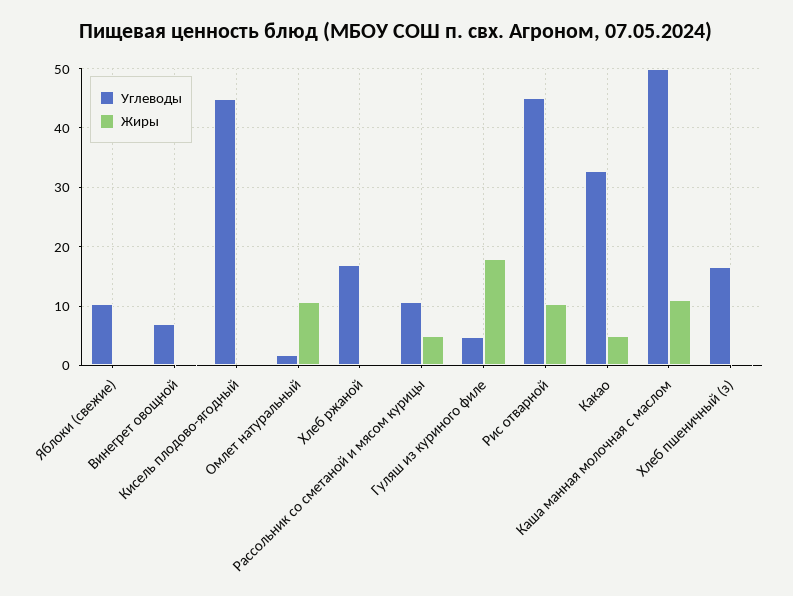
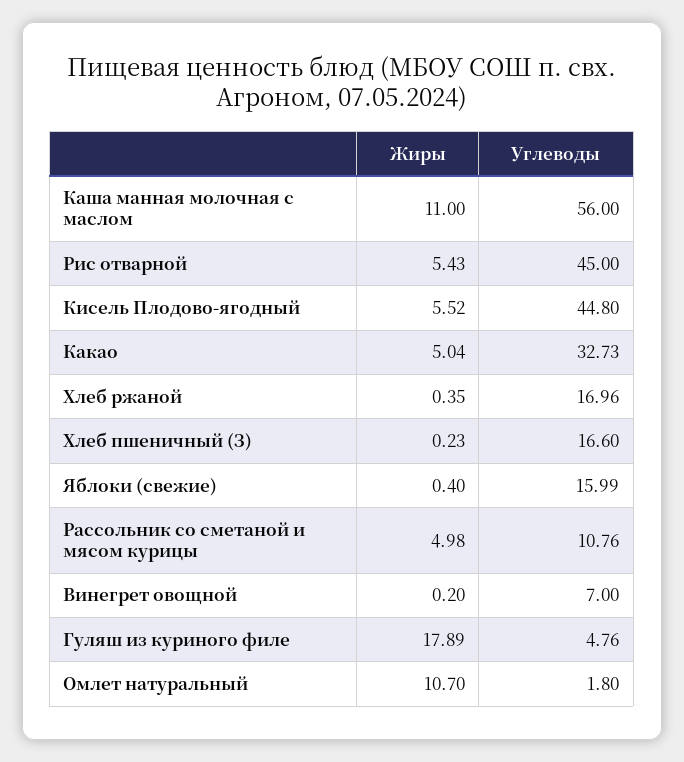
Углеводы, Яблоки (свежие): 10 -> 15.99
Жиры, Кисель плодово-ягодный: 0 -> 5.52
Жиры, Рис отварной: 10 -> 5.43
Углеводы, Каша манная молочная с маслом: 50 -> 56

